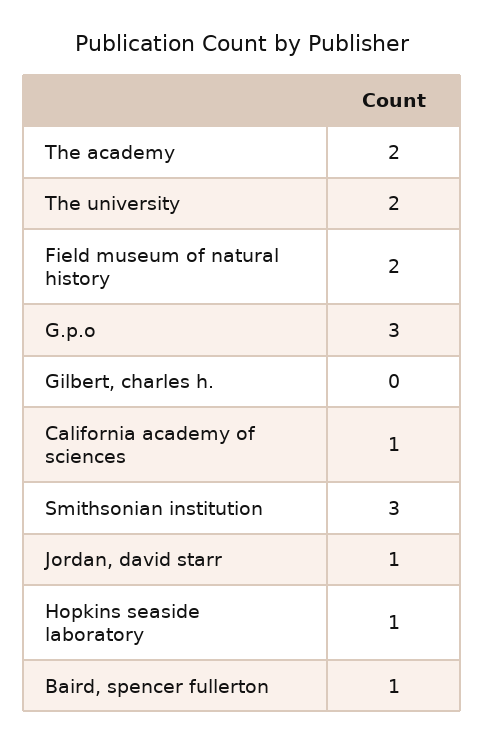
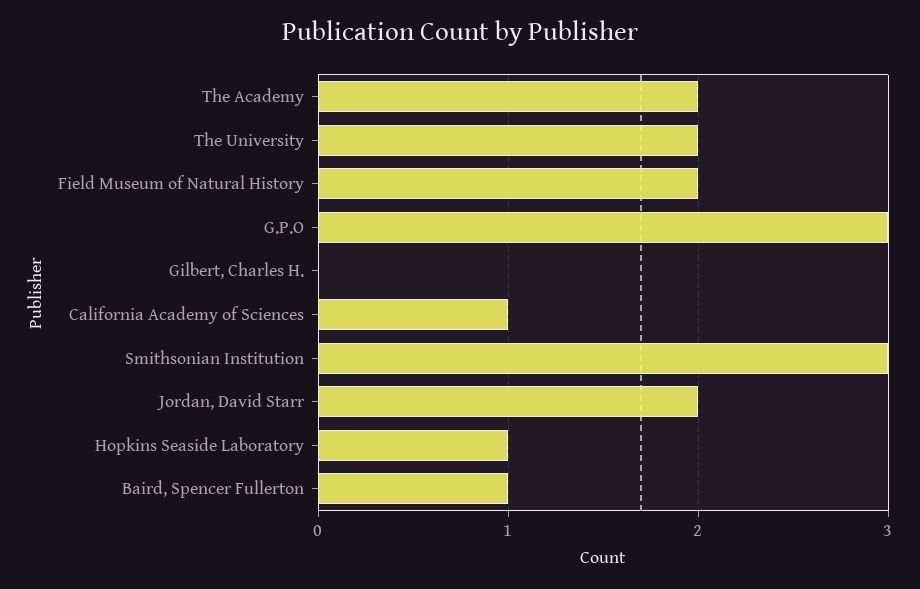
Jordan, david starr: 1 -> 2

